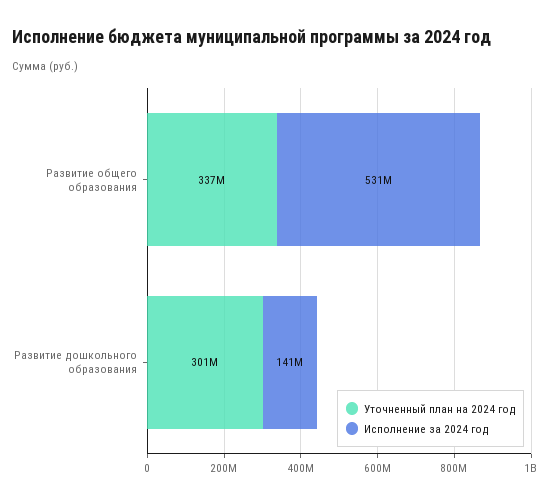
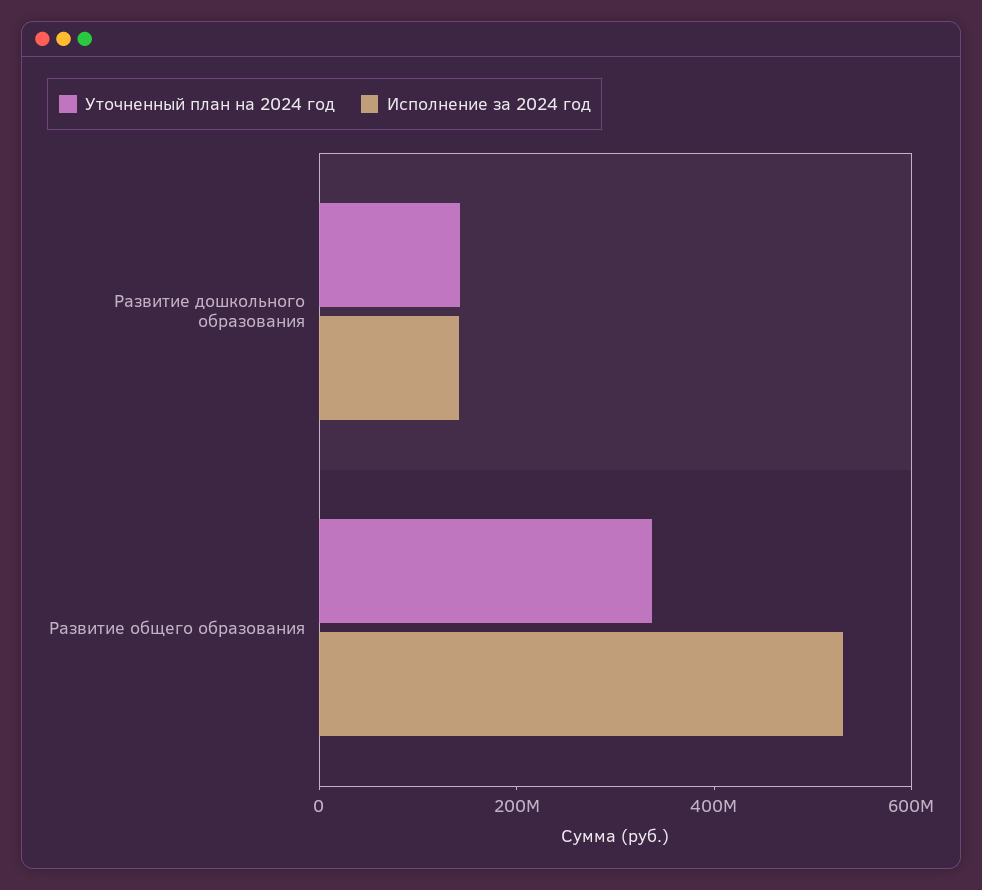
Уточненный план на 2024 год, Развитие дошкольного образования: 301000000 -> 150000000

